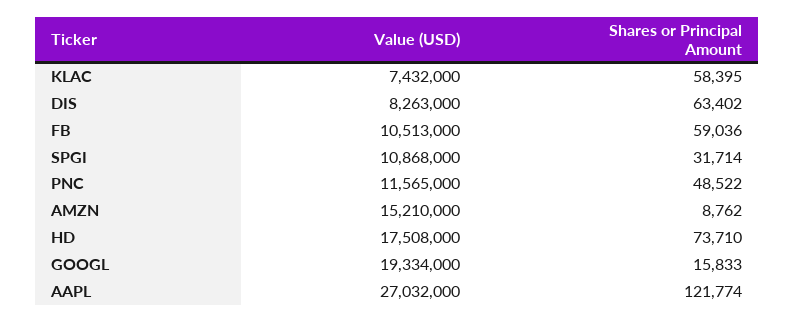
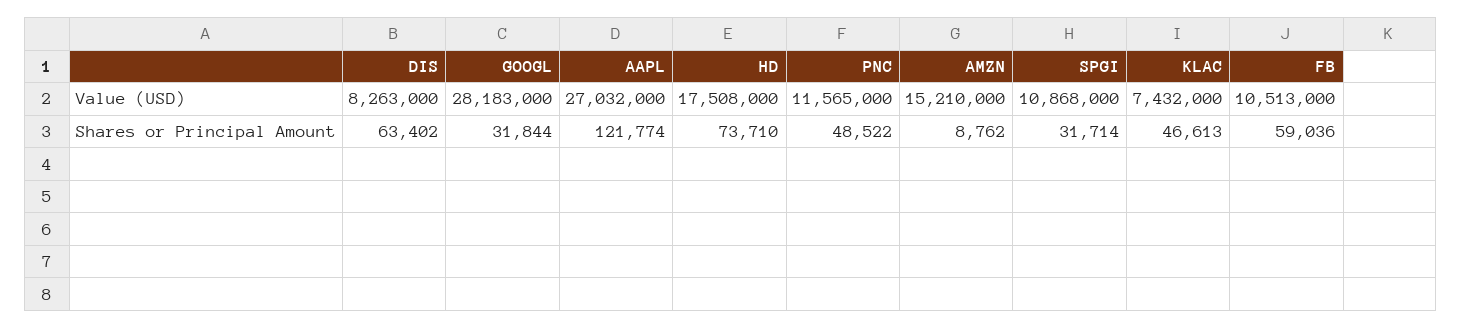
Shares or Principal Amount, KLAC: 58395 -> 46613
Value (USD), GOOGL: 19334000 -> 28183000
Shares or Principal Amount, GOOGL: 15833 -> 31844

